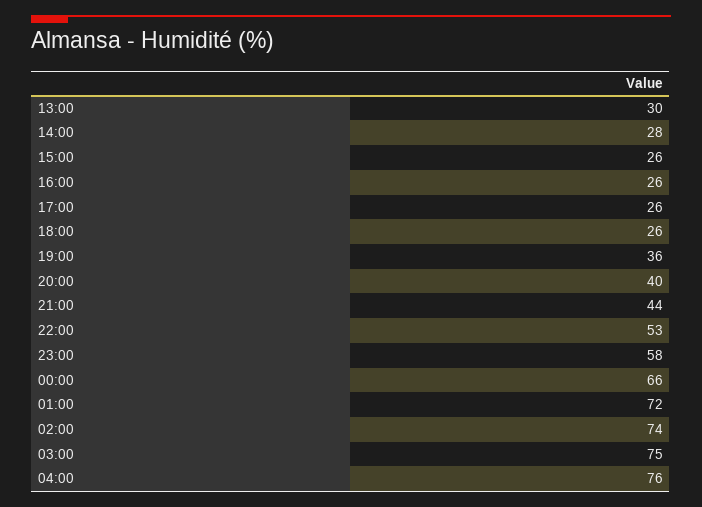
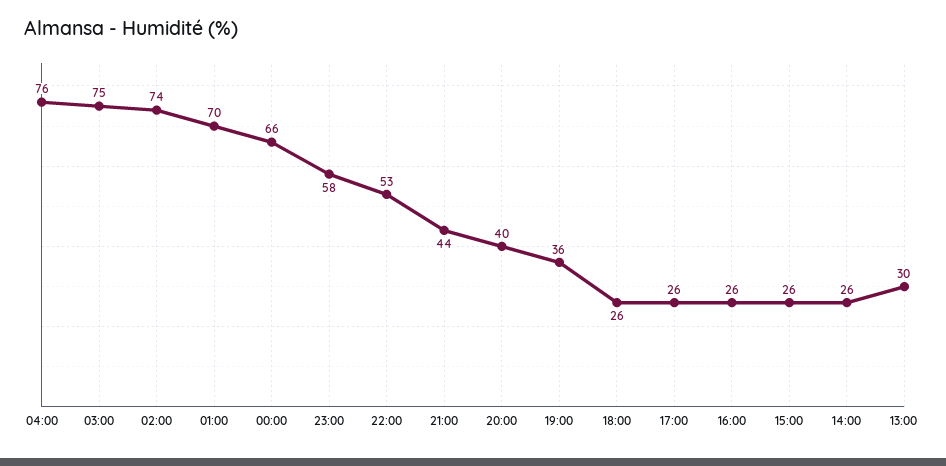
14:00: 28 -> 26
01:00: 72 -> 70

